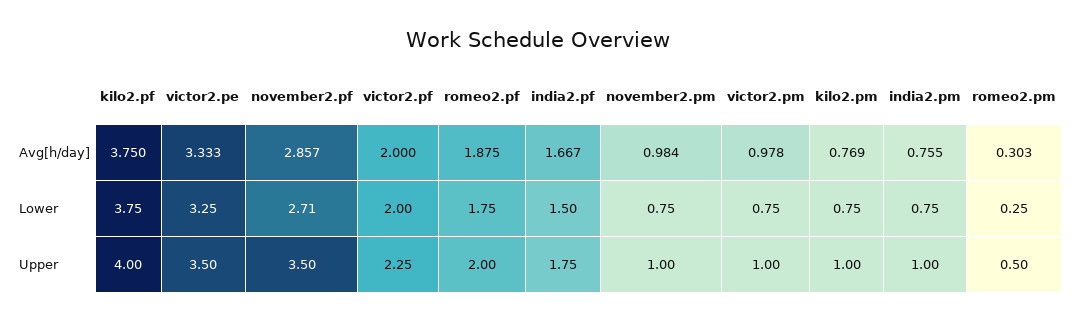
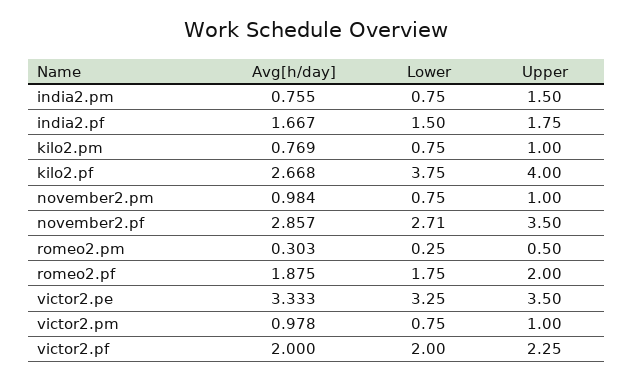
kilo2.pf, Avg[h/day]: 3.75 -> 2.668
india2.pm, Upper: 1 -> 1.5

